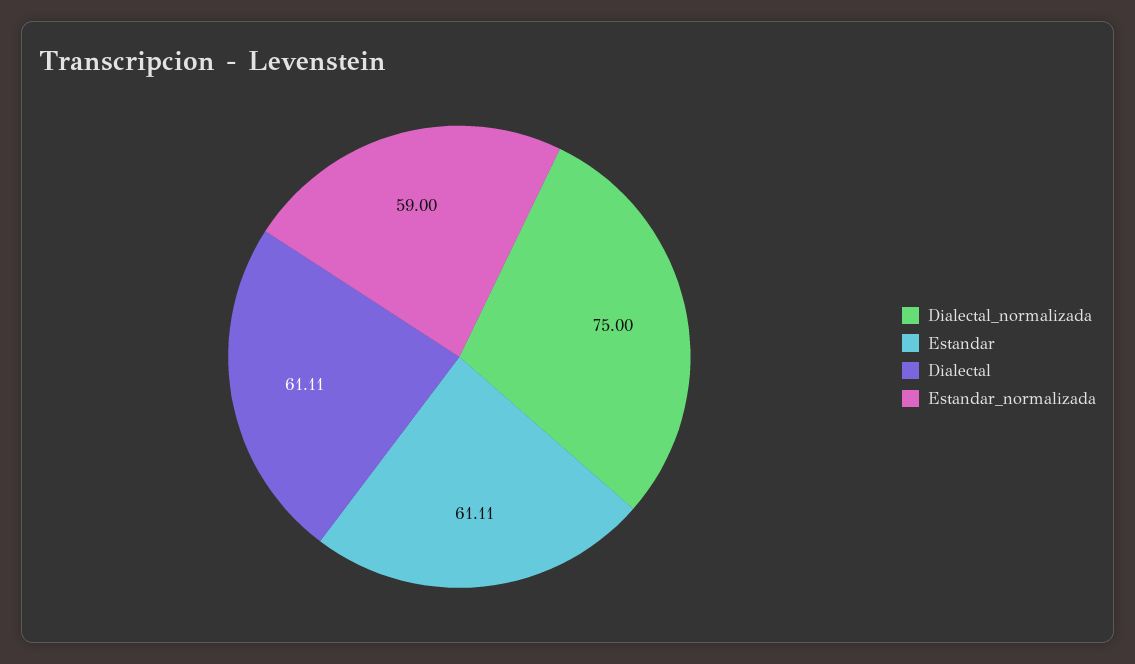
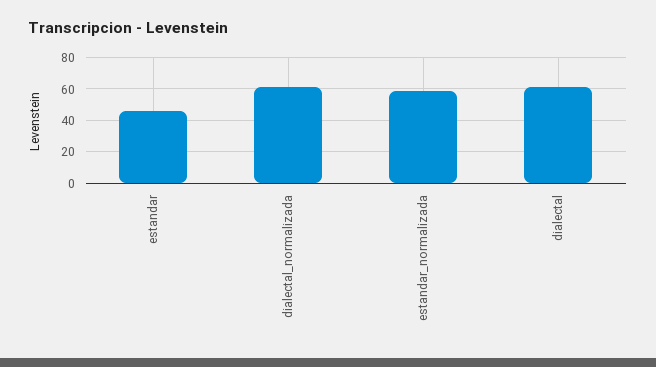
Dialectal_normalizada: 75 -> 60
Estandar: 61.11 -> 45

